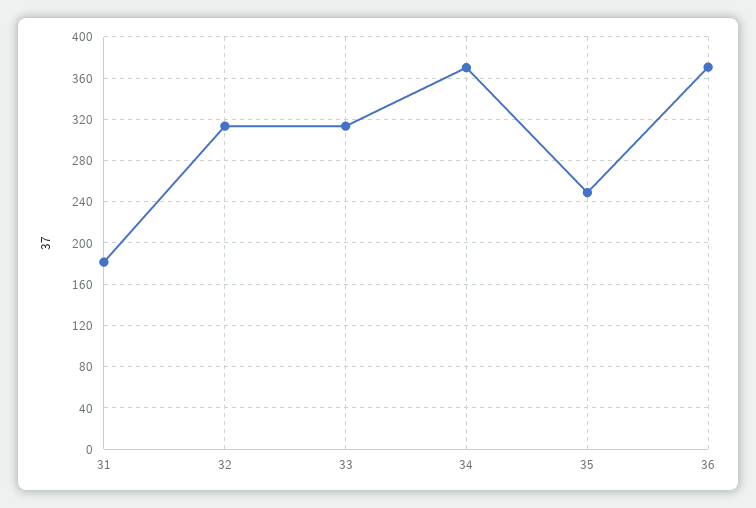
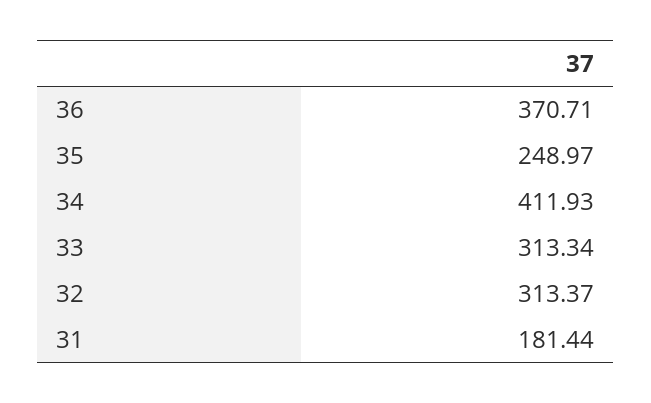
34: 370 -> 411.93

